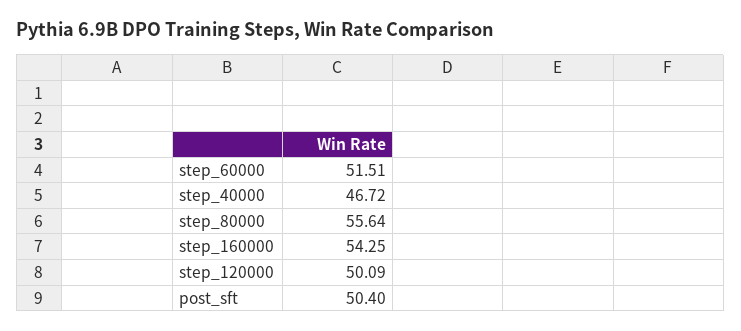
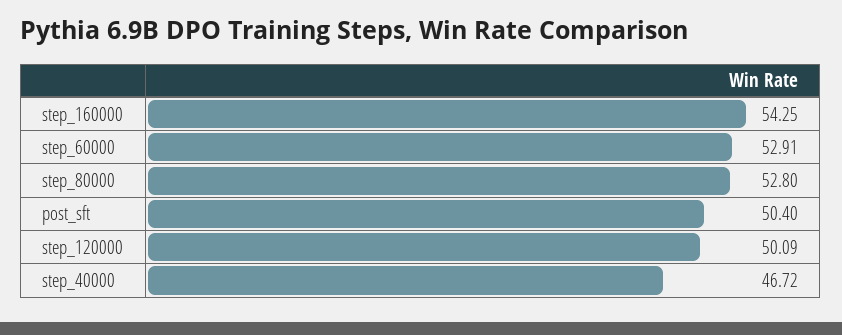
step_60000: 51.51 -> 52.91
step_80000: 55.64 -> 52.8

